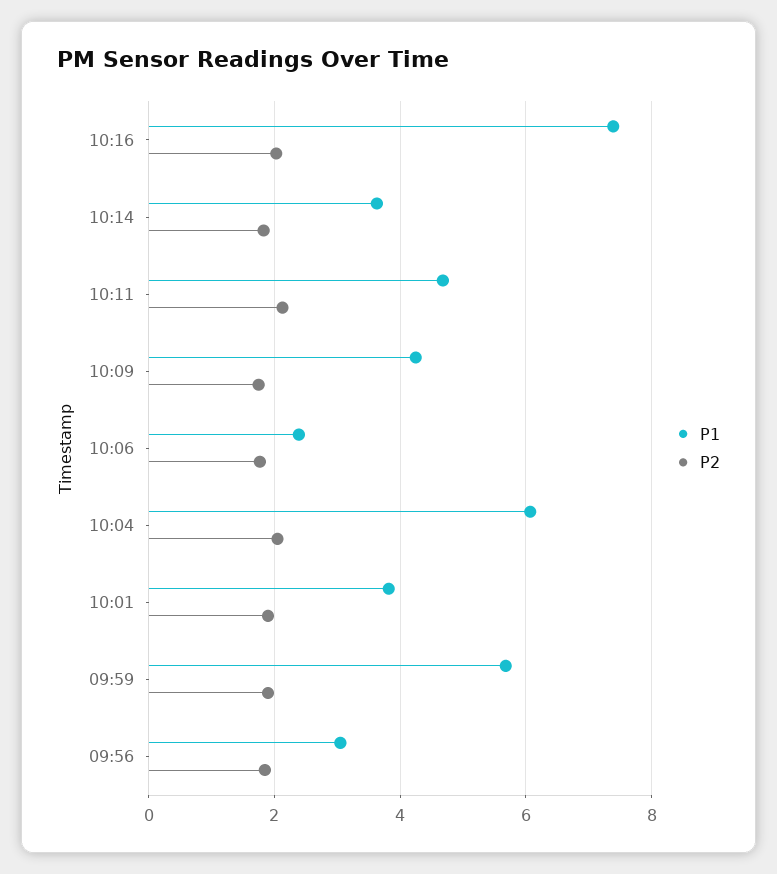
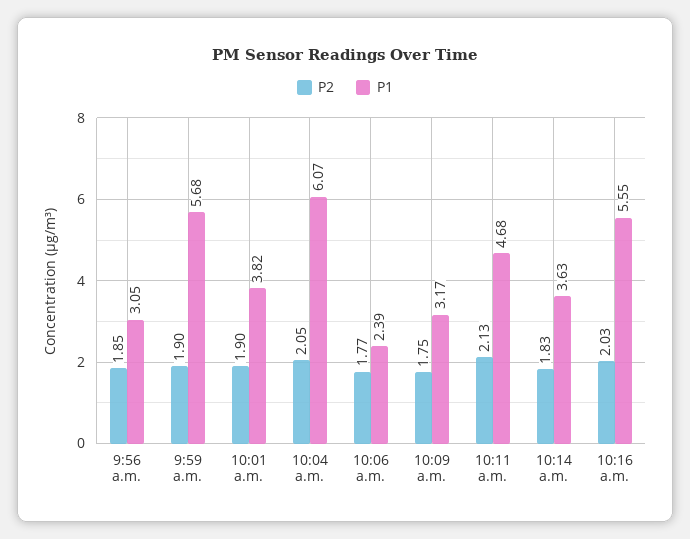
P1, 10:16: 7.4 -> 5.55
P1, 10:09: 4.2 -> 3.17

